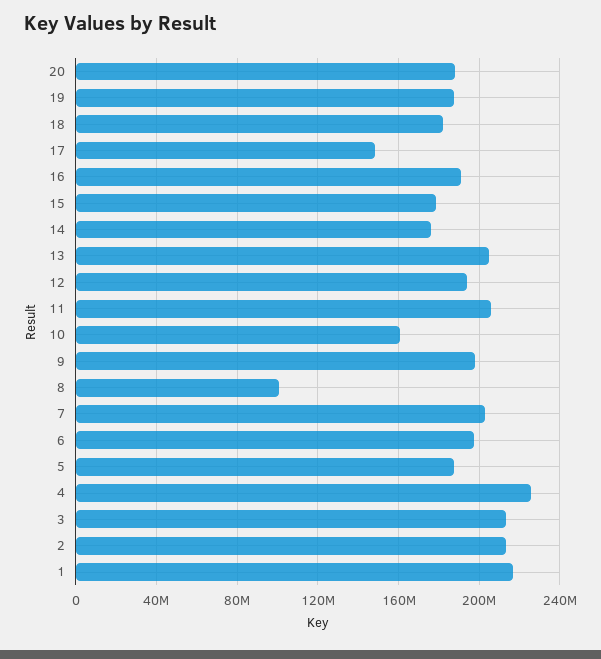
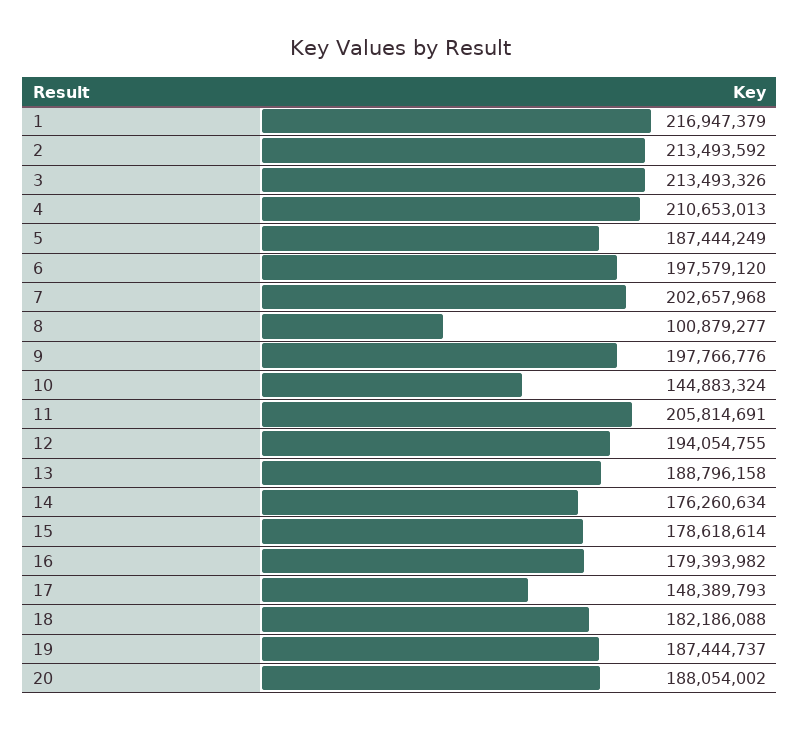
16: 190000000 -> 179393982
13: 205000000 -> 188796158
10: 160000000 -> 144883324
4: 225000000 -> 210653013

